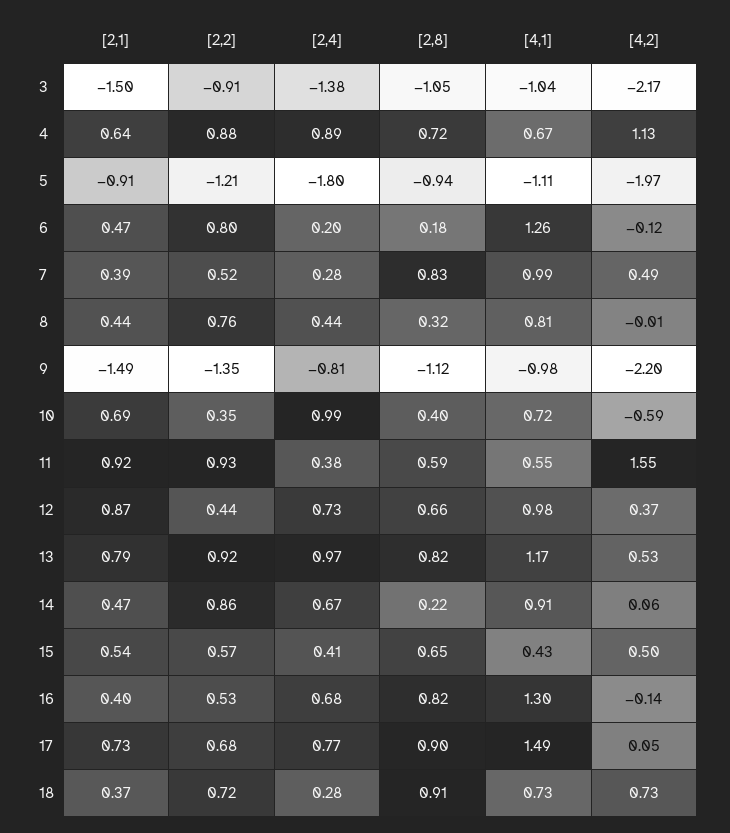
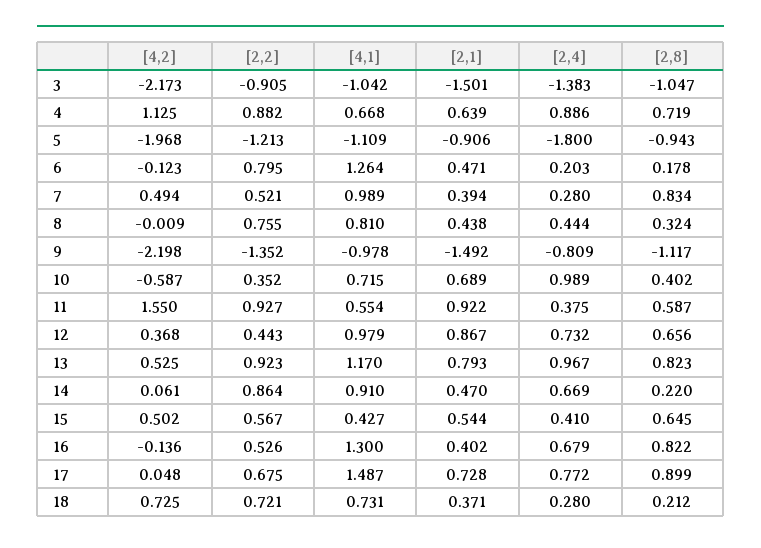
[2,8], 18: 0.91 -> 0.212

